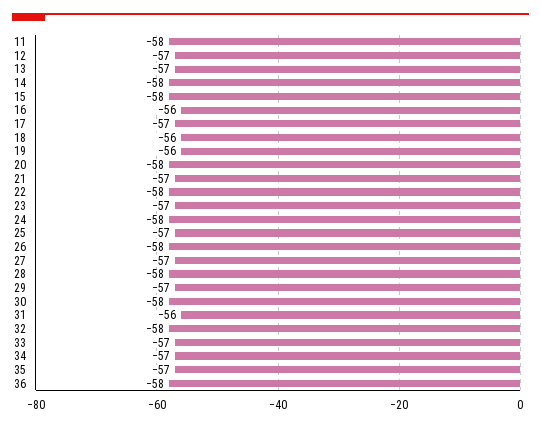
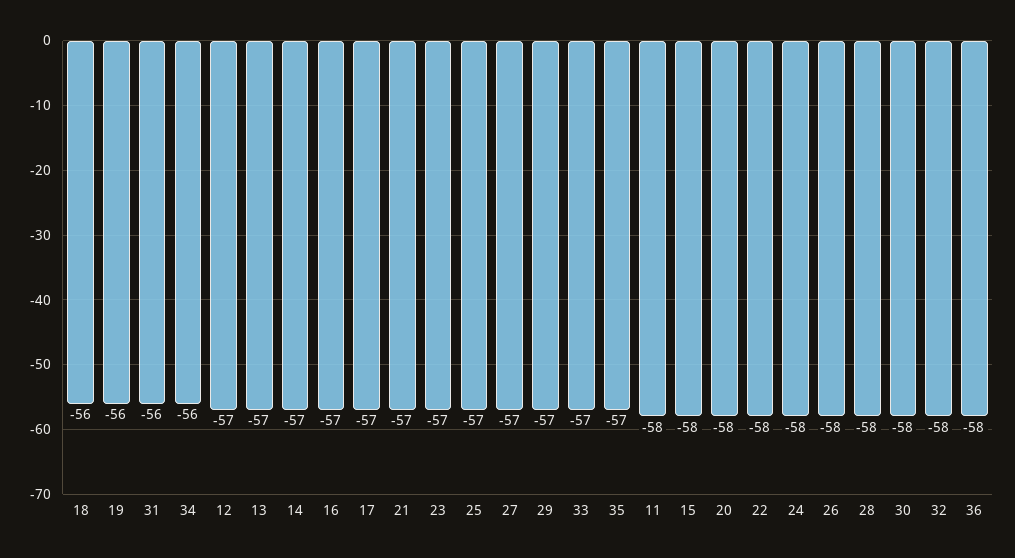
14: -58 -> -57
16: -56 -> -57
34: -57 -> -56

